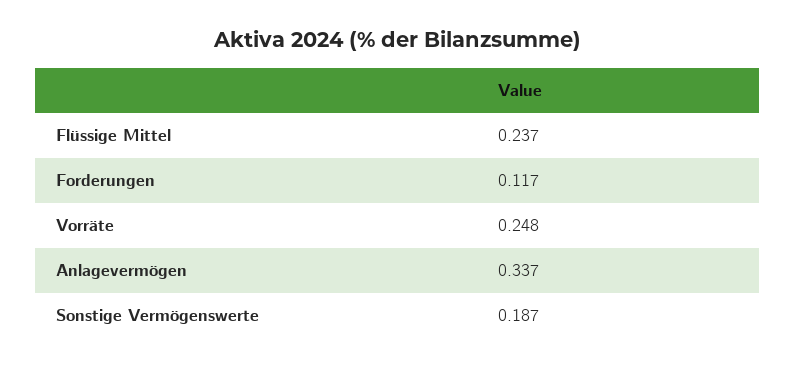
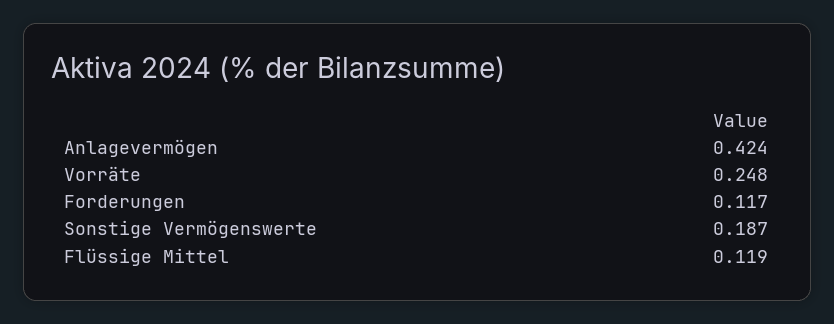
Flüssige Mittel: 0.237 -> 0.119
Anlagevermögen: 0.337 -> 0.424

